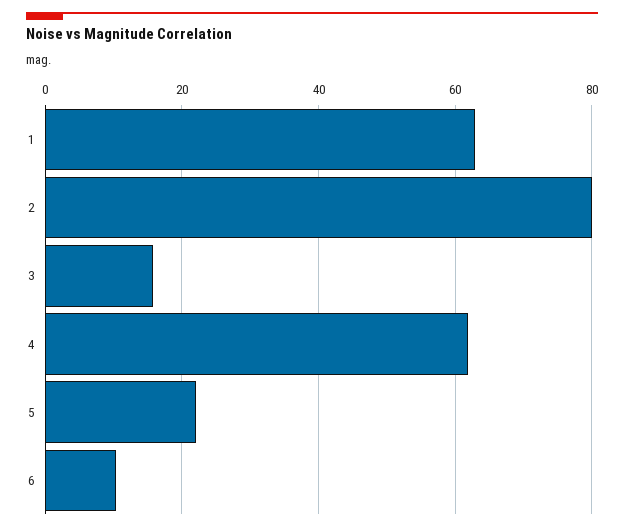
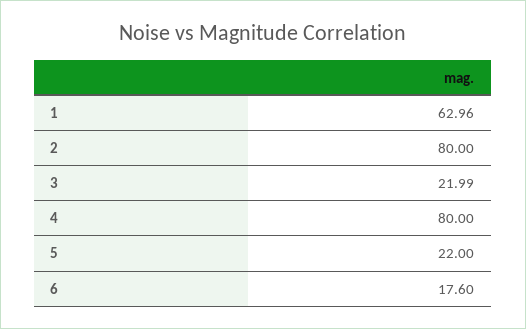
3: 16 -> 21.99
4: 62 -> 80
6: 10 -> 17.6

